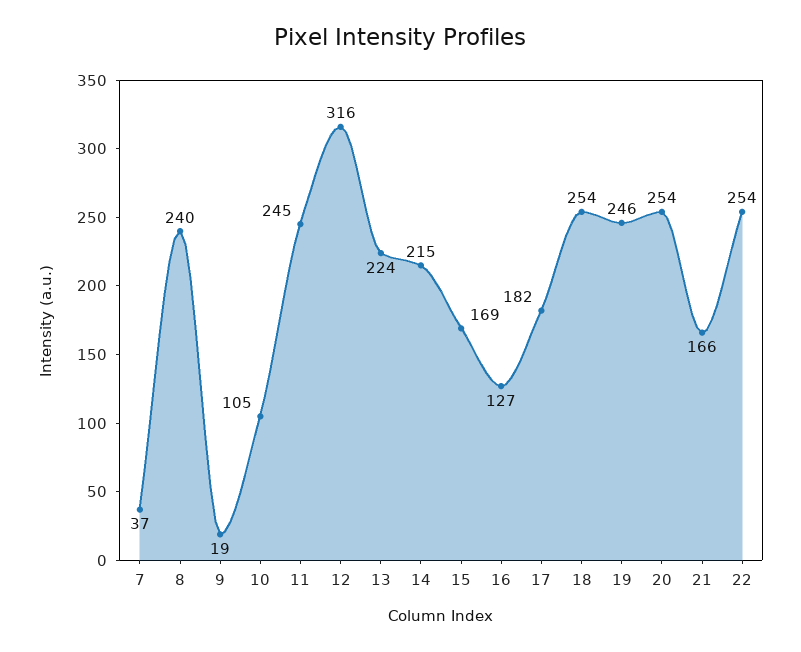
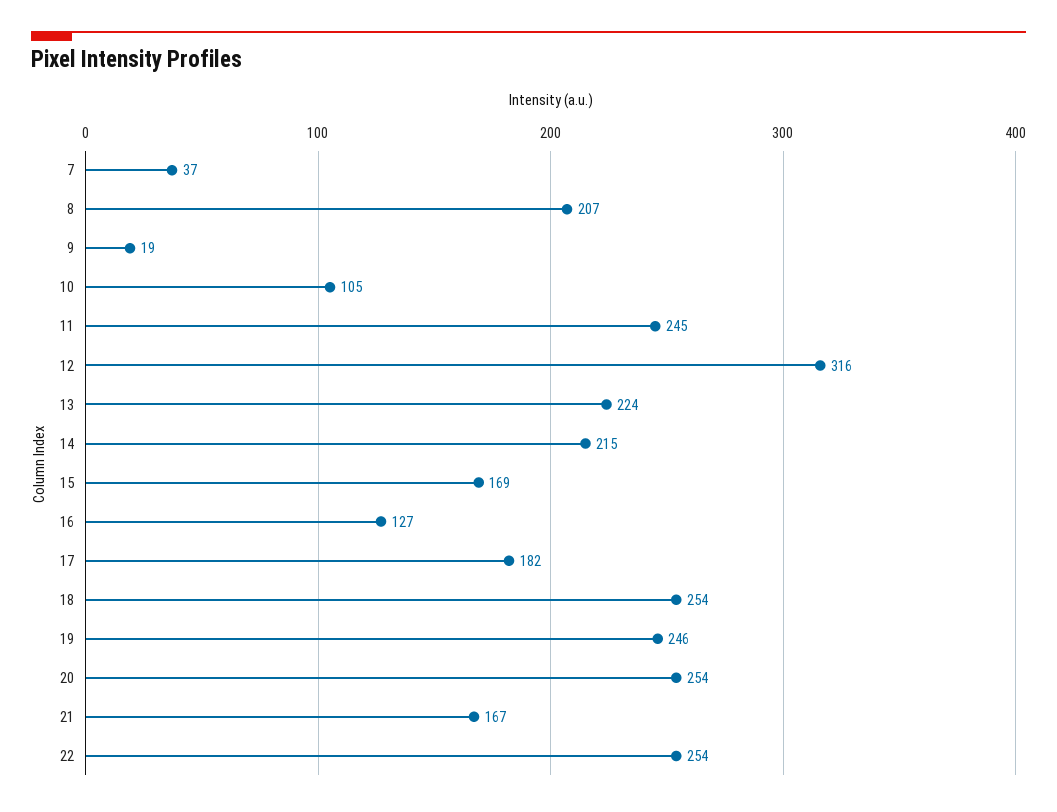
8: 240 -> 207
21: 166 -> 167

